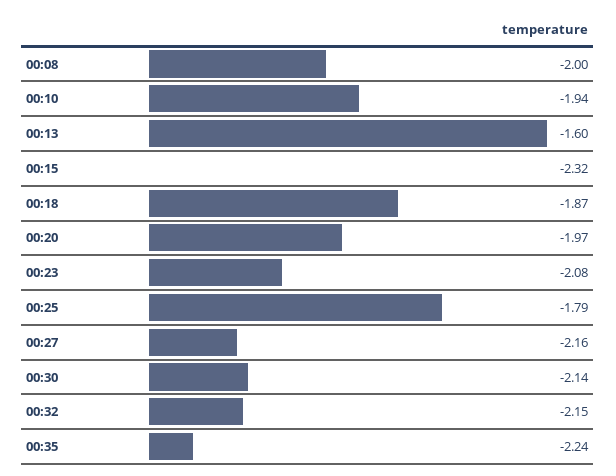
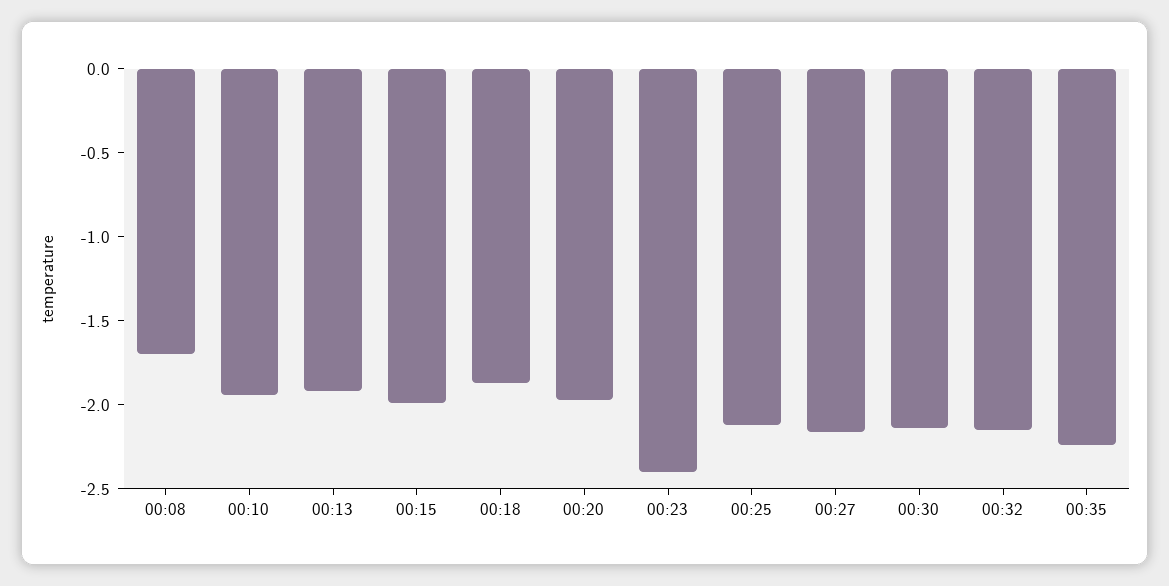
00:08: -2 -> -1.7
00:13: -1.6 -> -1.9
00:15: -2.32 -> -2
00:23: -2.08 -> -2.4
00:25: -1.79 -> -2.1

